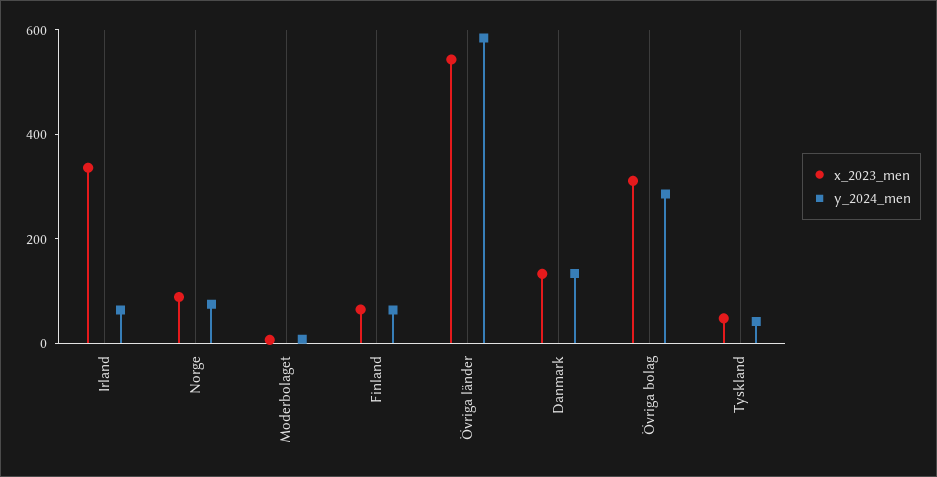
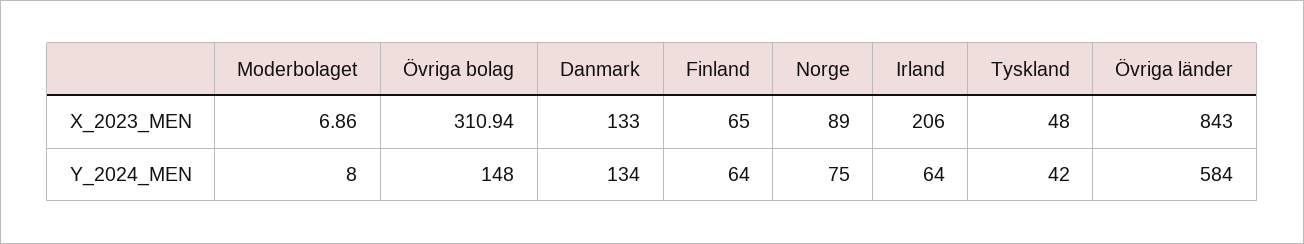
x_2023_men, Irland: 350 -> 206
x_2023_men, Övriga länder: 550 -> 843
y_2024_men, Övriga bolag: 300 -> 148

